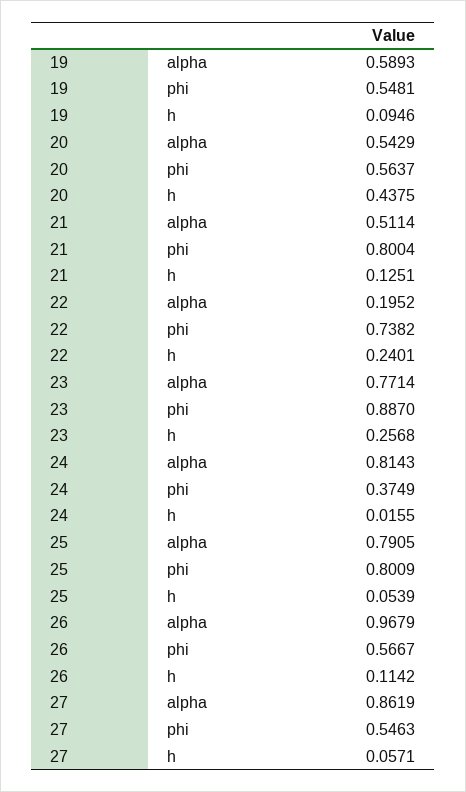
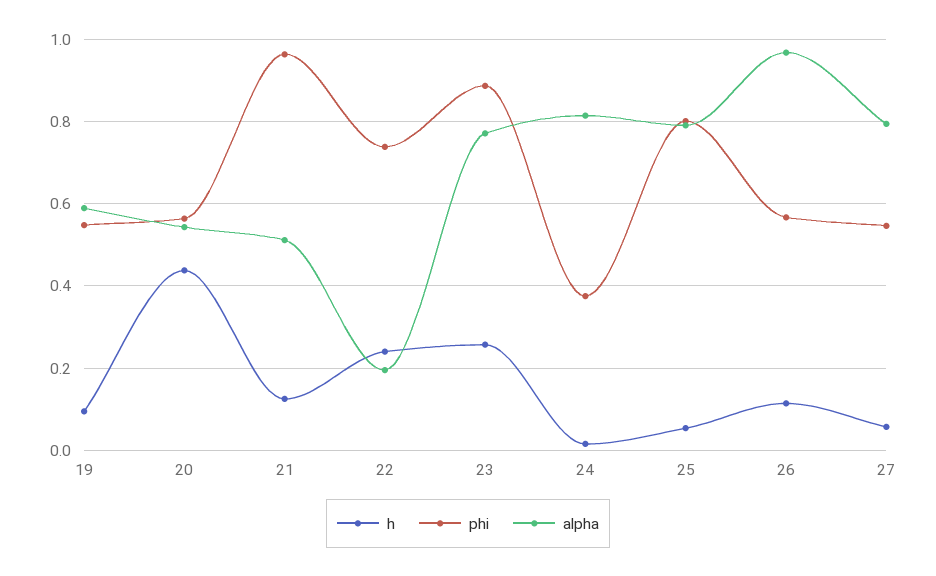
phi, 21: 0.8004 -> 0.96
alpha, 27: 0.8619 -> 0.8

